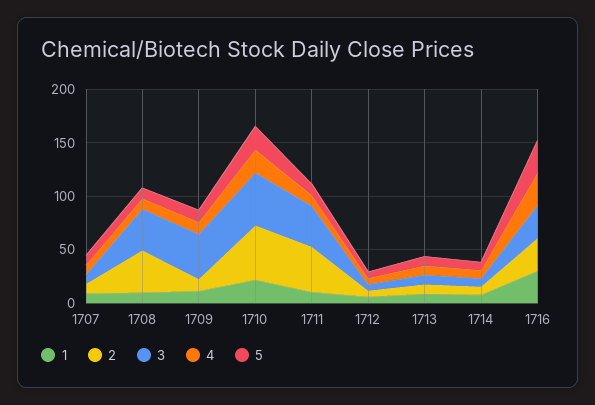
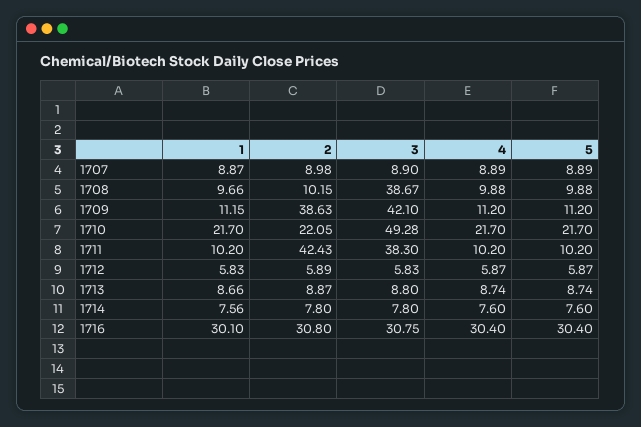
2, 1708: 40 -> 10.15
2, 1709: 10 -> 38.63
2, 1710: 50 -> 22.05

